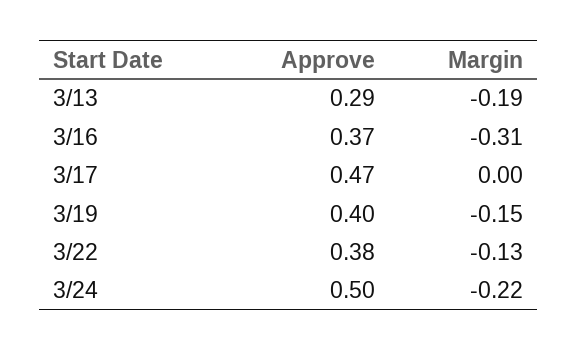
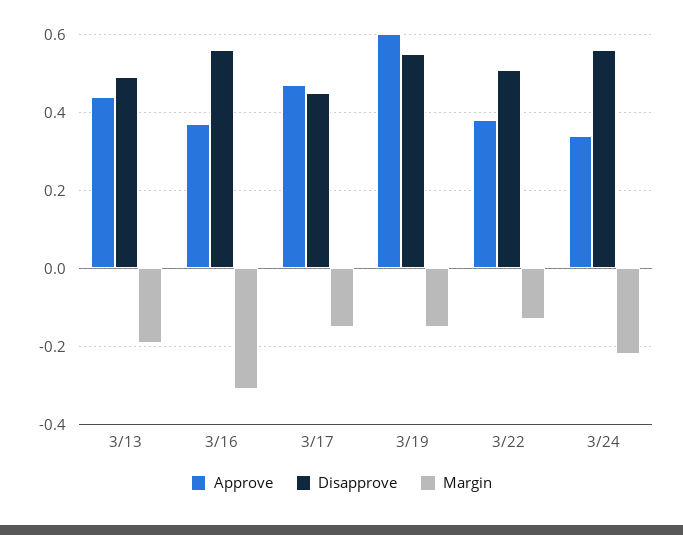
Approve, 3/13: 0.29 -> 0.45
Margin, 3/17: 0 -> -0.15
Approve, 3/19: 0.4 -> 0.6
Approve, 3/24: 0.5 -> 0.35
Disapprove, 3/13: none -> 0.5
Disapprove, 3/16: none -> 0.55
Disapprove, 3/17: none -> 0.45
Disapprove, 3/19: none -> 0.55
Disapprove, 3/22: none -> 0.5
Disapprove, 3/24: none -> 0.55

